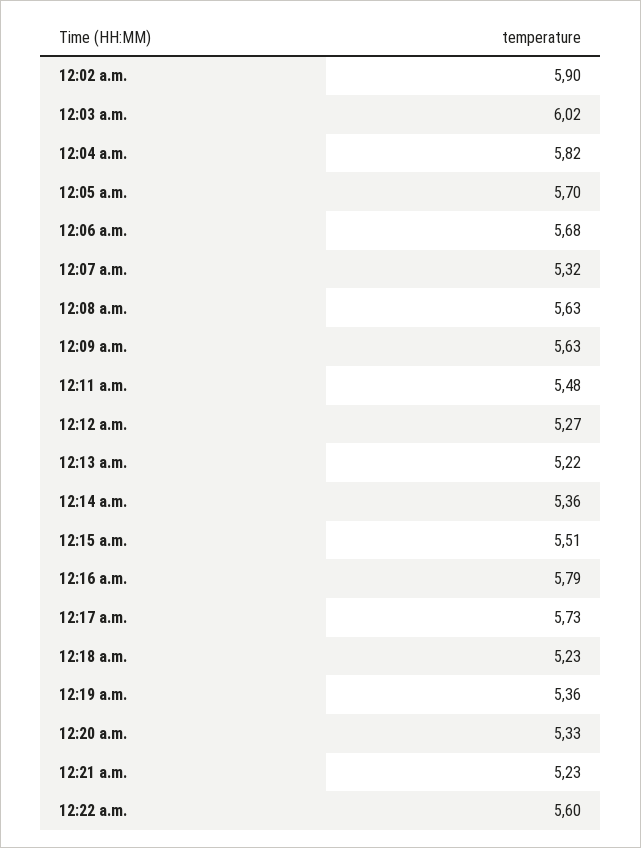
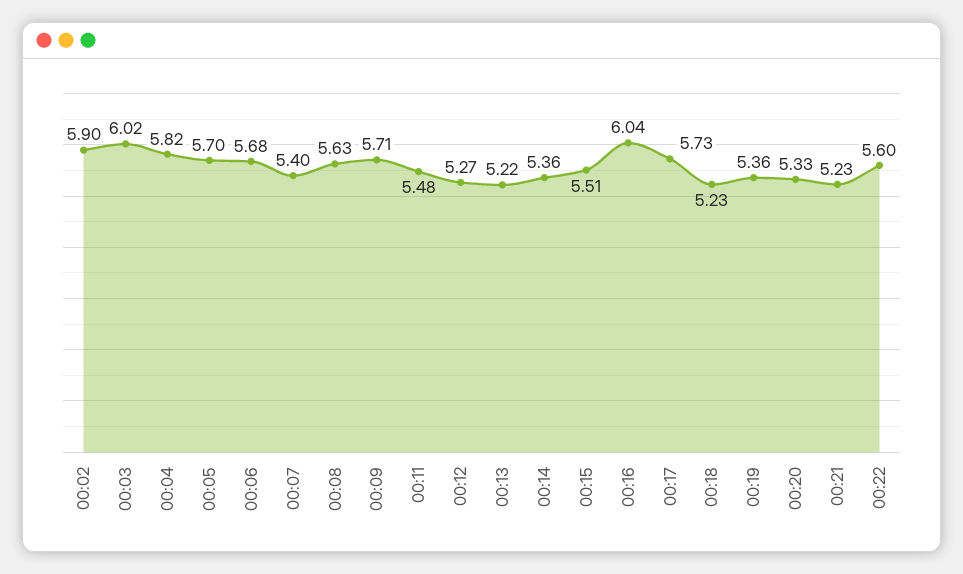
12:07 a.m.: 5.32 -> 5.4
12:09 a.m.: 5.63 -> 5.71
12:16 a.m.: 5.79 -> 6.04

